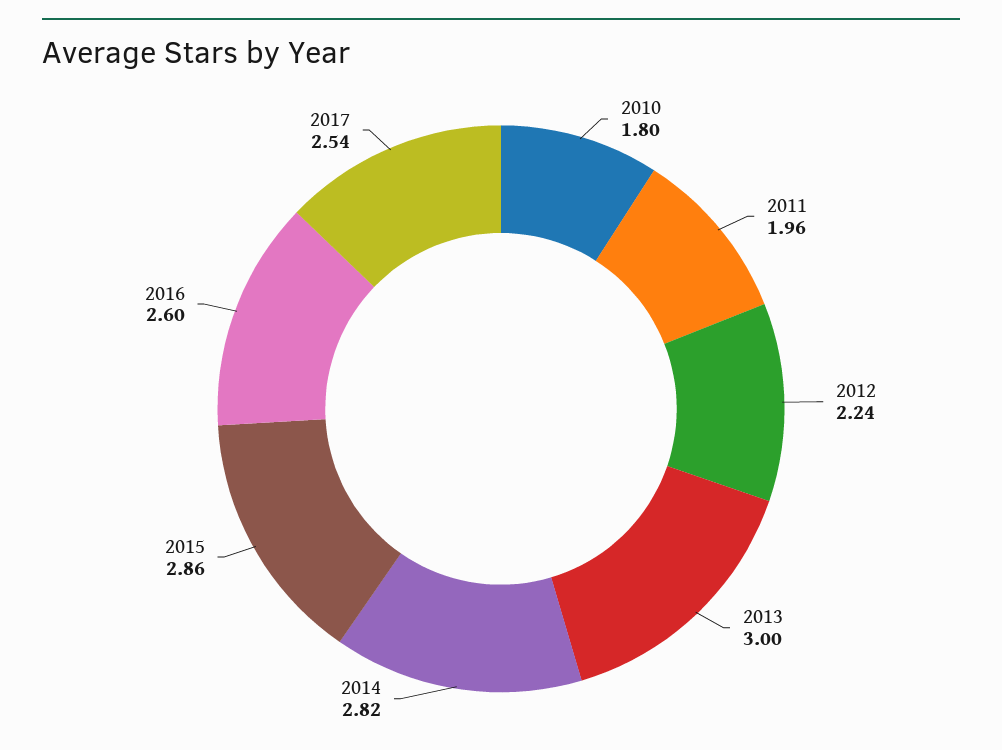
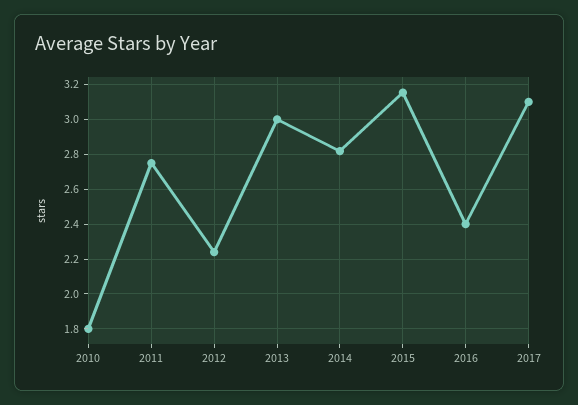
2011: 1.96 -> 2.75
2015: 2.86 -> 3.15
2016: 2.6 -> 2.4
2017: 2.54 -> 3.1

